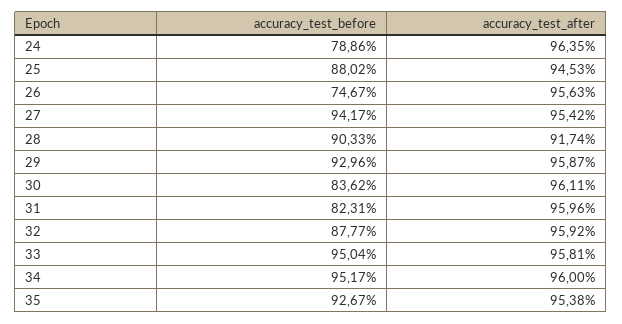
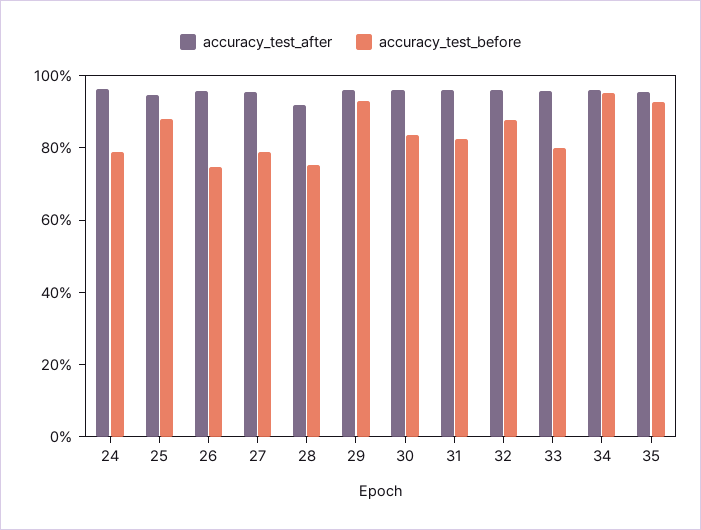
accuracy_test_before, 27: 94.17 -> 80
accuracy_test_before, 28: 90.33 -> 75
accuracy_test_before, 33: 95.04 -> 80

